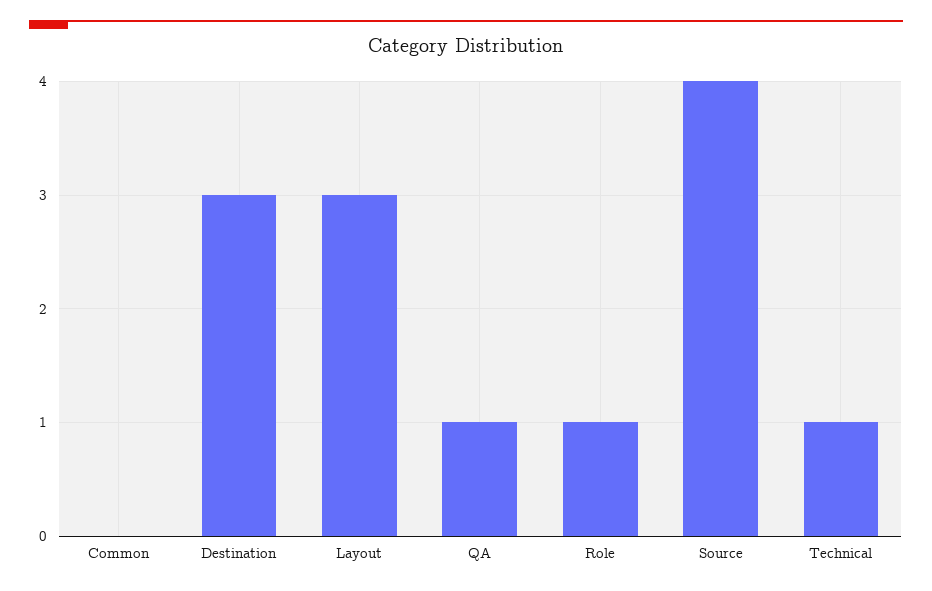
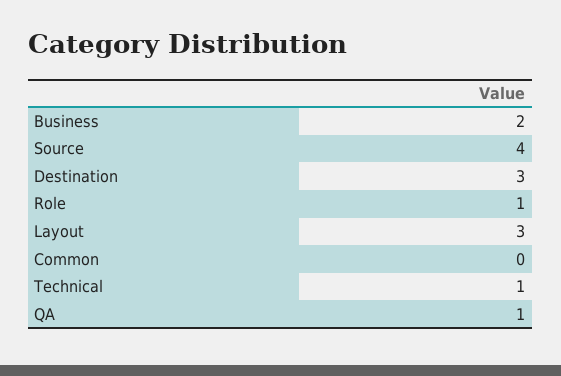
Business: none -> 2

